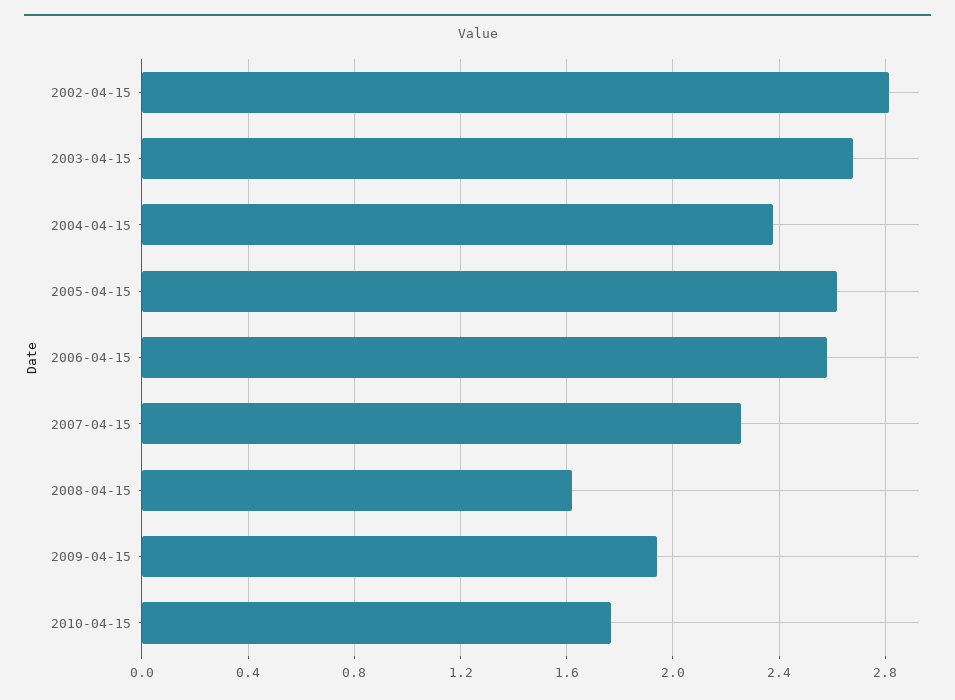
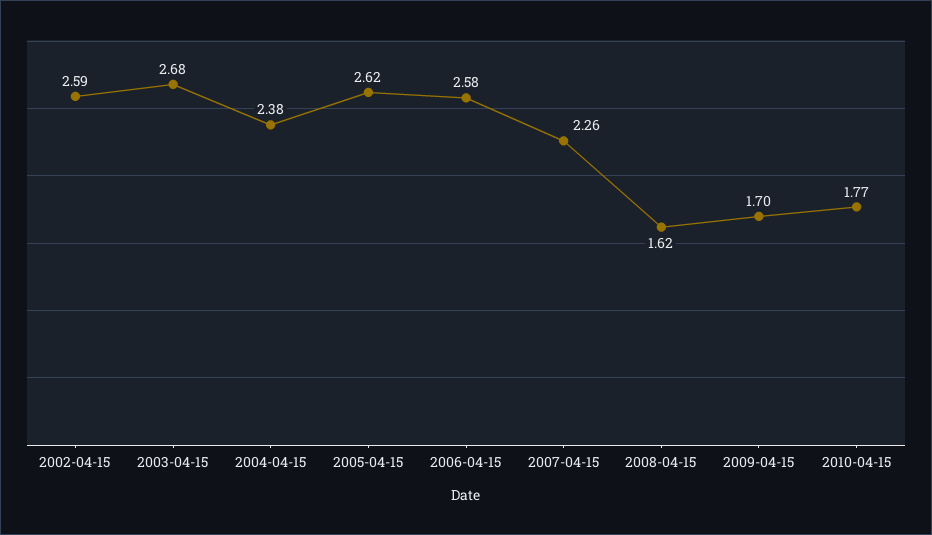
2002-04-15: 2.8 -> 2.59
2009-04-15: 1.95 -> 1.7

